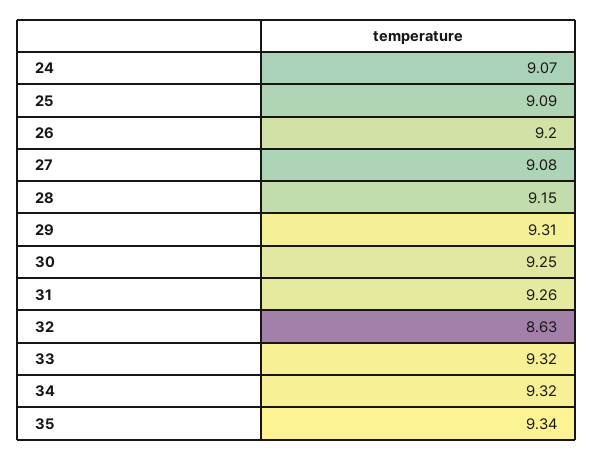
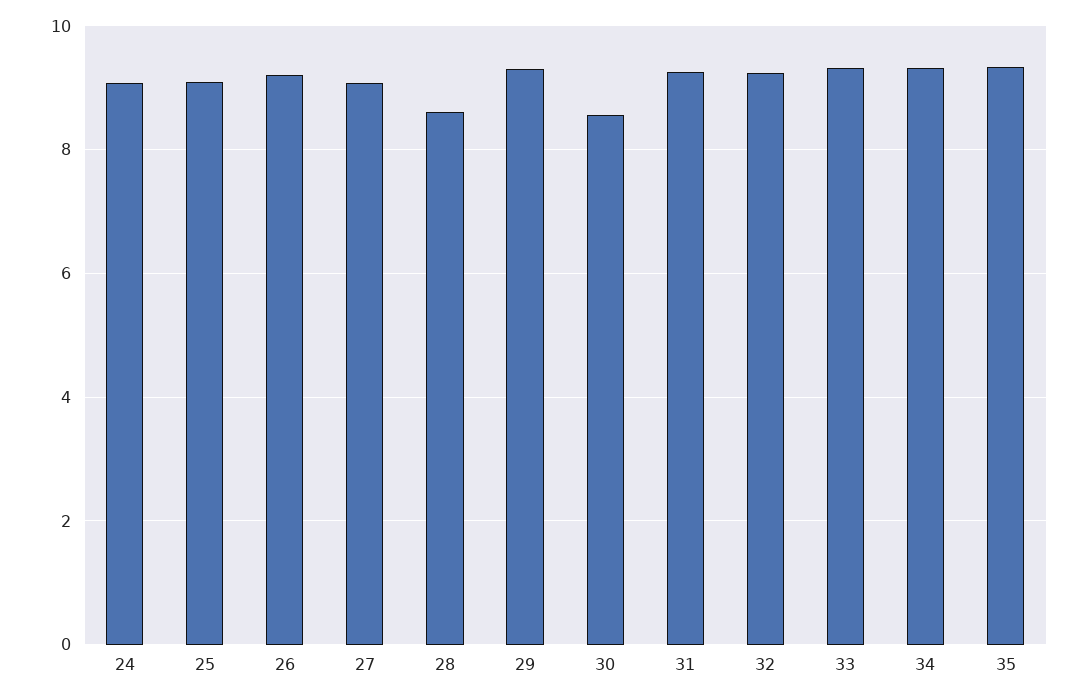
28: 9.15 -> 8.6
30: 9.25 -> 8.6
32: 8.63 -> 9.2

